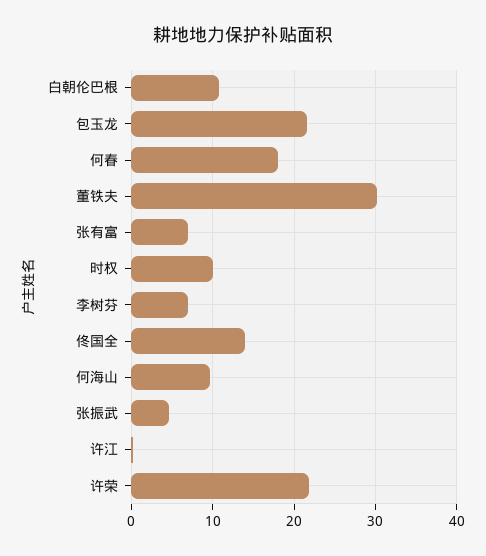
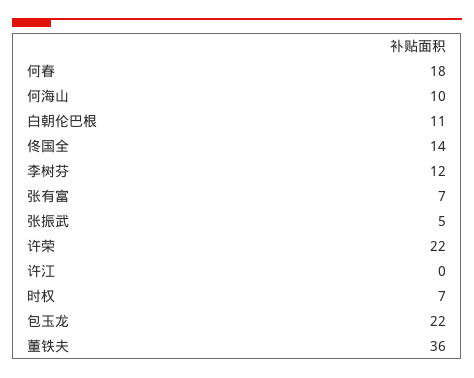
董铁夫: 30 -> 36
时权: 10 -> 7
李树芬: 7 -> 12

